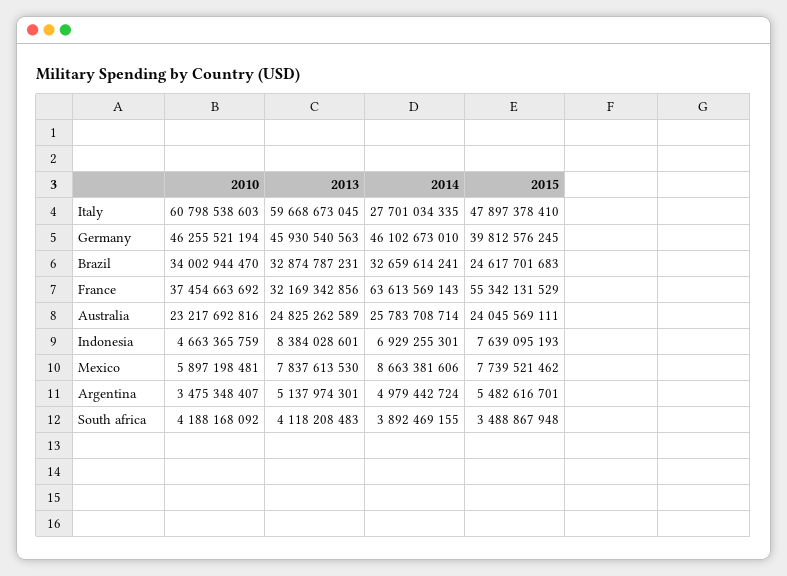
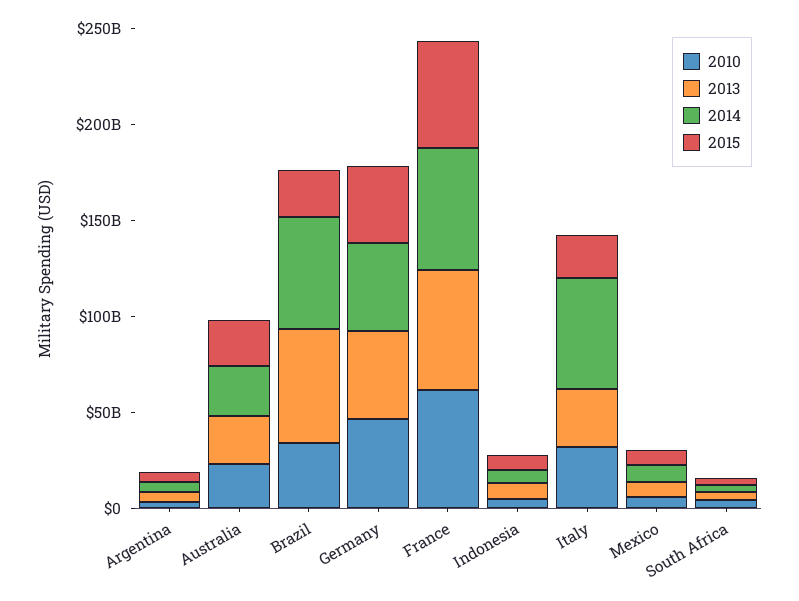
2010, Italy: 60798538603 -> 30000000000
2013, Italy: 59668673045 -> 30000000000
2014, Italy: 27701034335 -> 60000000000
2015, Italy: 47897378410 -> 20000000000
2013, Brazil: 32874787231 -> 60000000000
2014, Brazil: 32659614241 -> 60000000000
2010, France: 37454663692 -> 60000000000
2013, France: 32169342856 -> 60000000000

